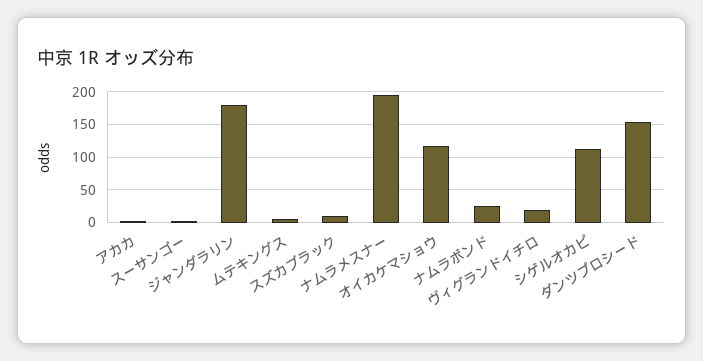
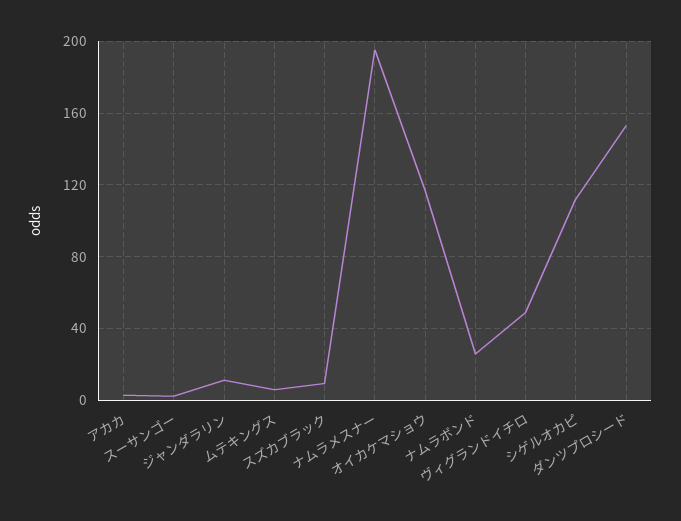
ジャンダラリン: 180 -> 10
ヴィグランドイチロ: 20 -> 50

